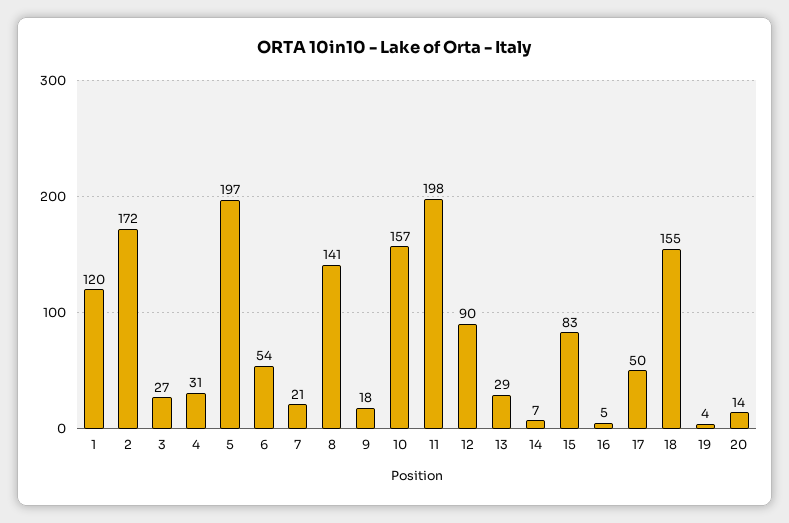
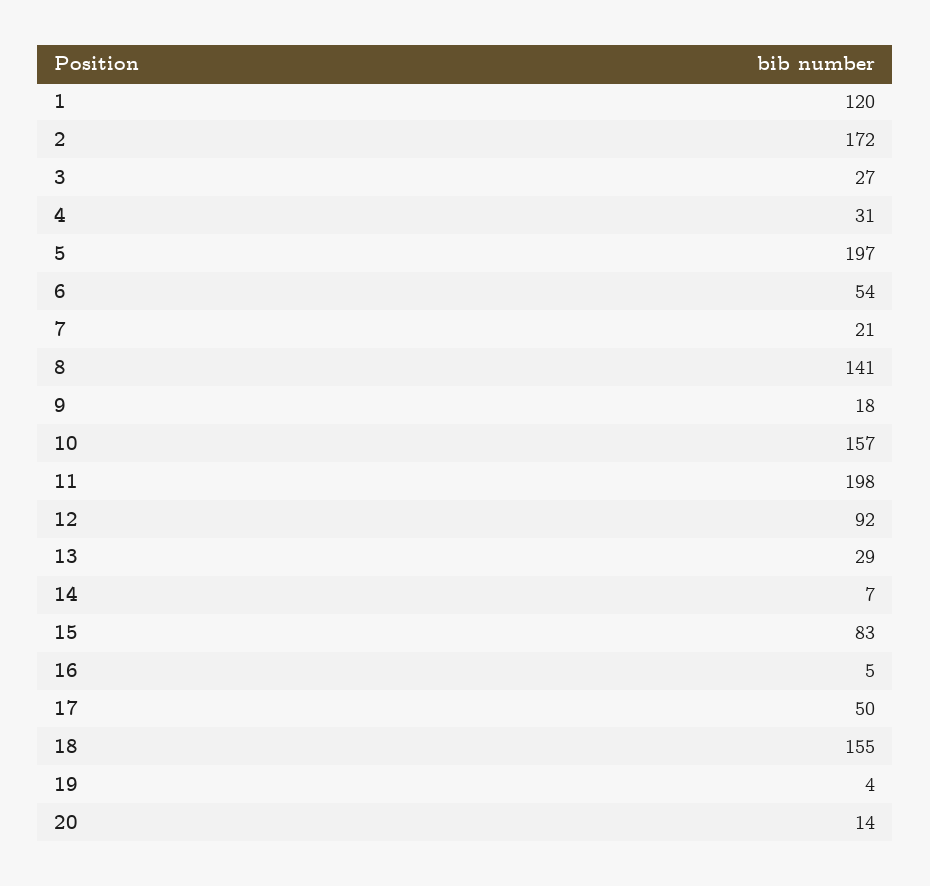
12: 90 -> 92

